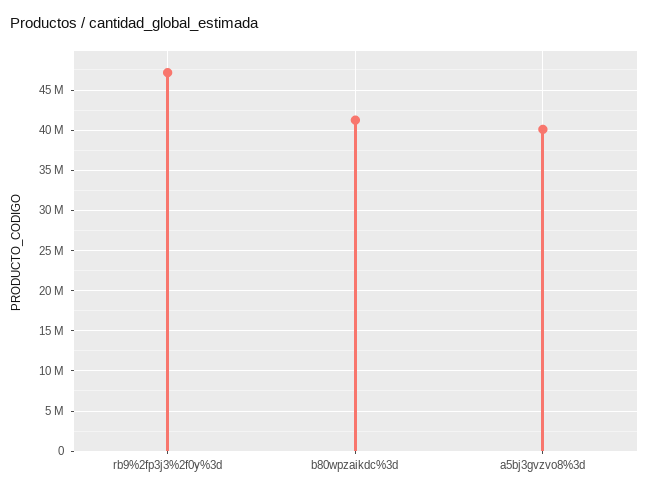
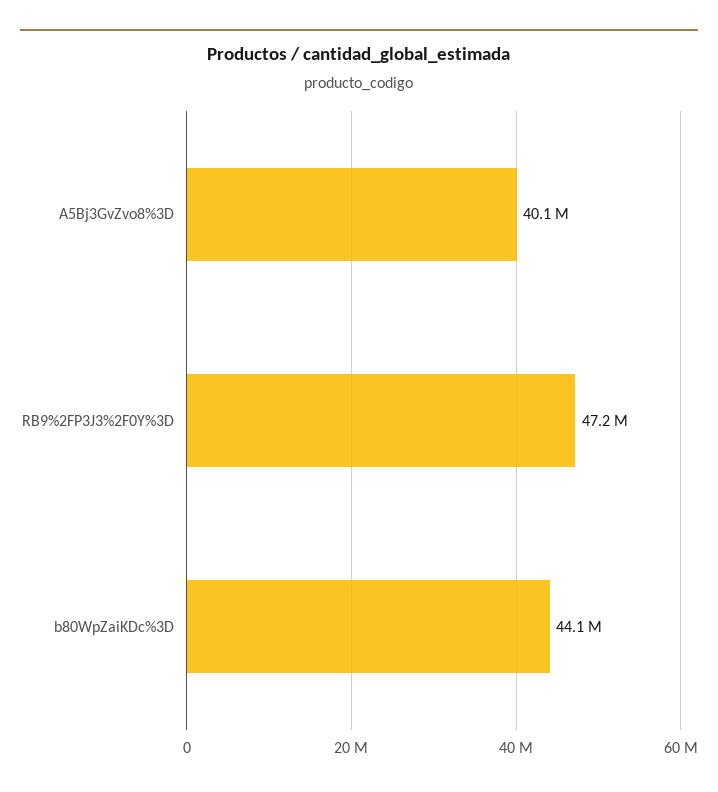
b80wpzaikdc%3d: 41000000 -> 44100000

